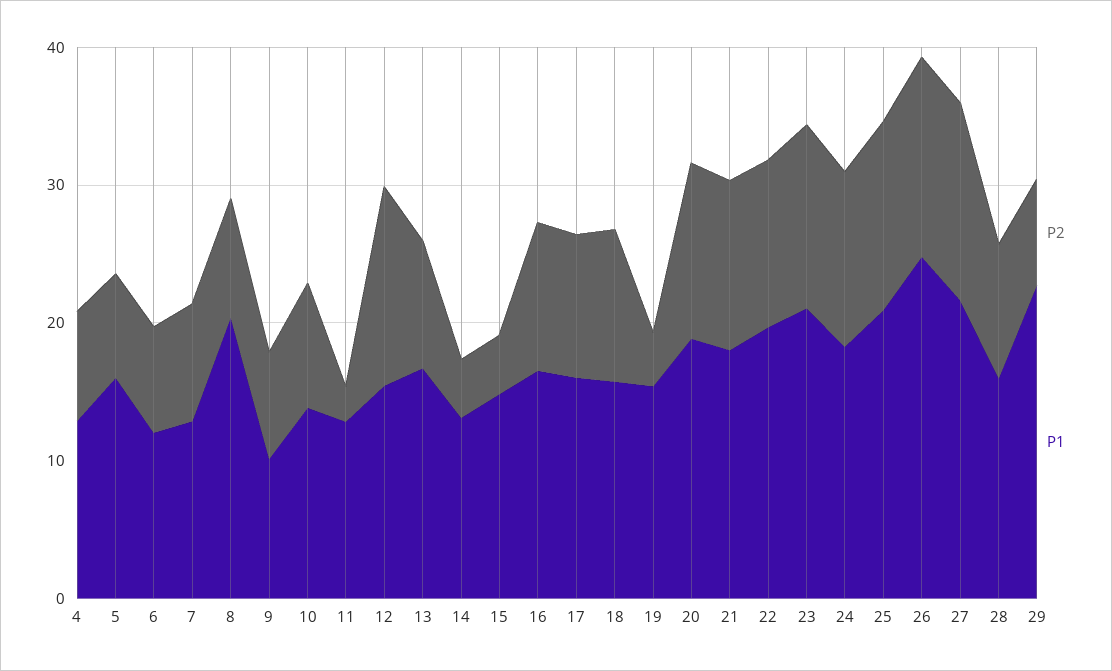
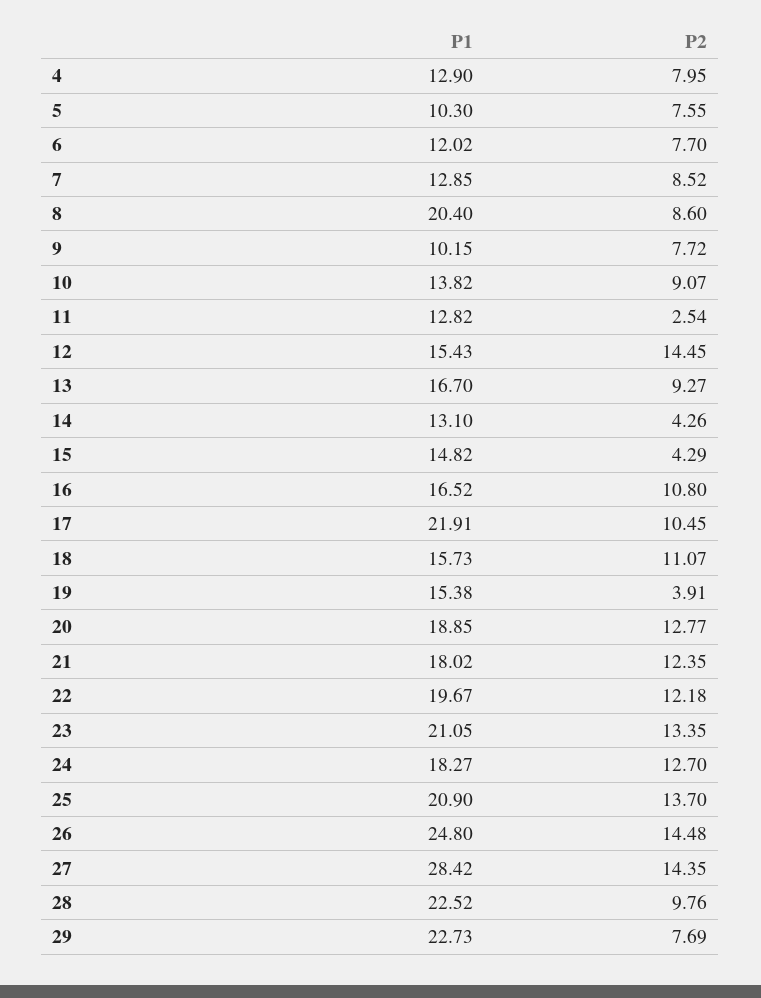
P1, 5: 16 -> 10.3
P1, 17: 16 -> 21.91
P1, 27: 22 -> 28.42
P1, 28: 16 -> 22.52

